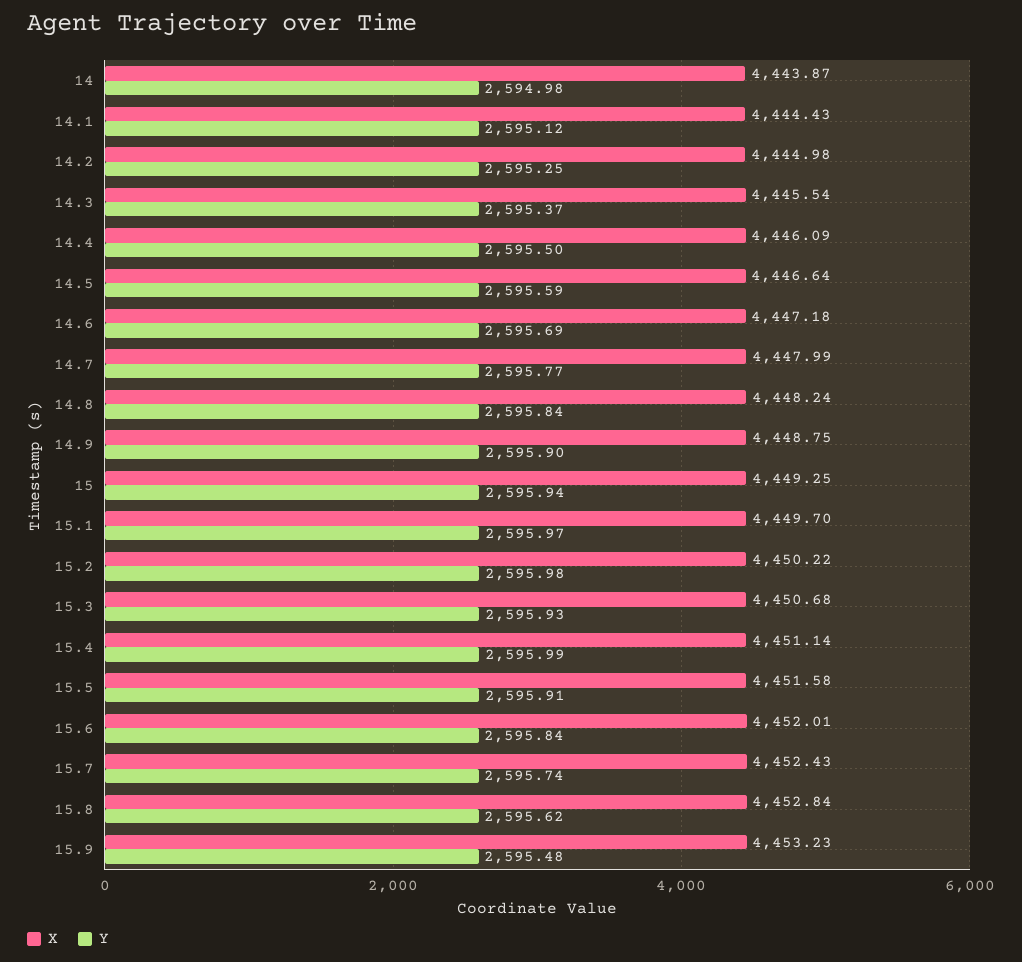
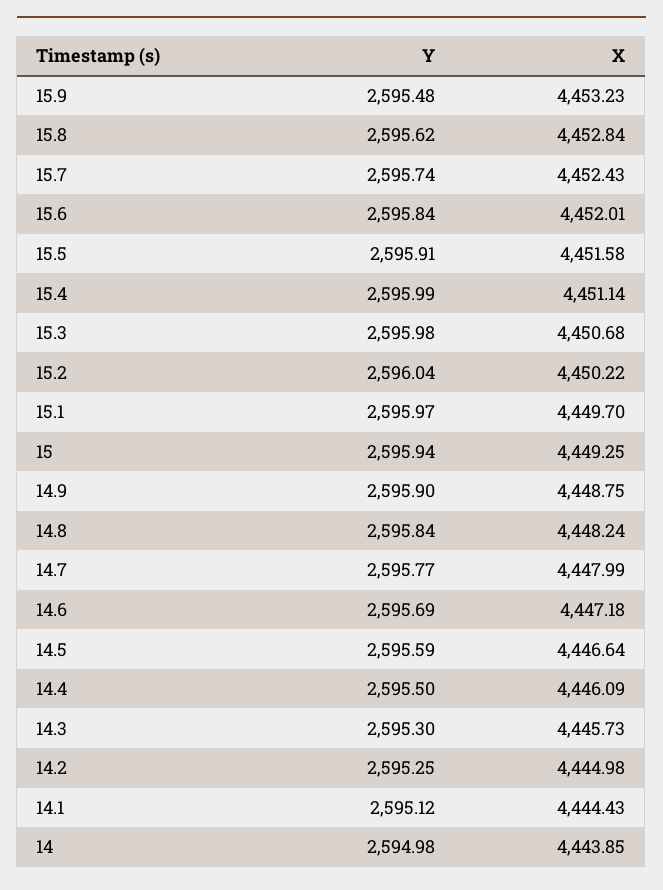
X, 14: 4443.87 -> 4443.85
X, 14.3: 4445.54 -> 4445.73
Y, 14.3: 2595.37 -> 2595.3
Y, 15.2: 2595.98 -> 2596.04
Y, 15.3: 2595.93 -> 2595.98

